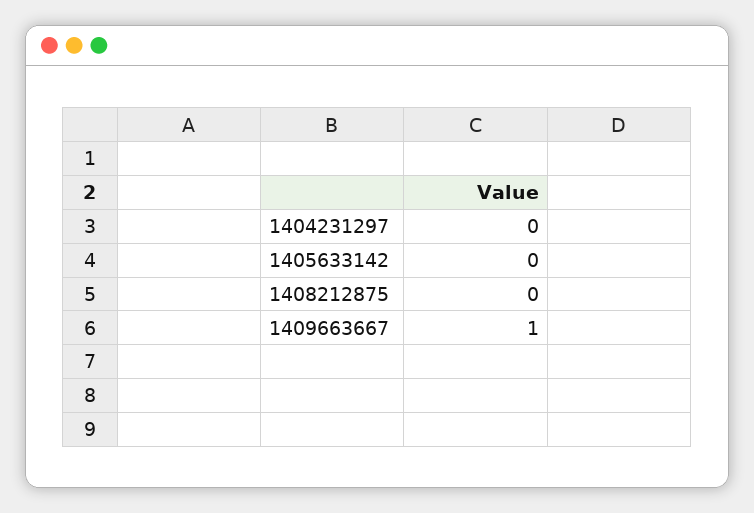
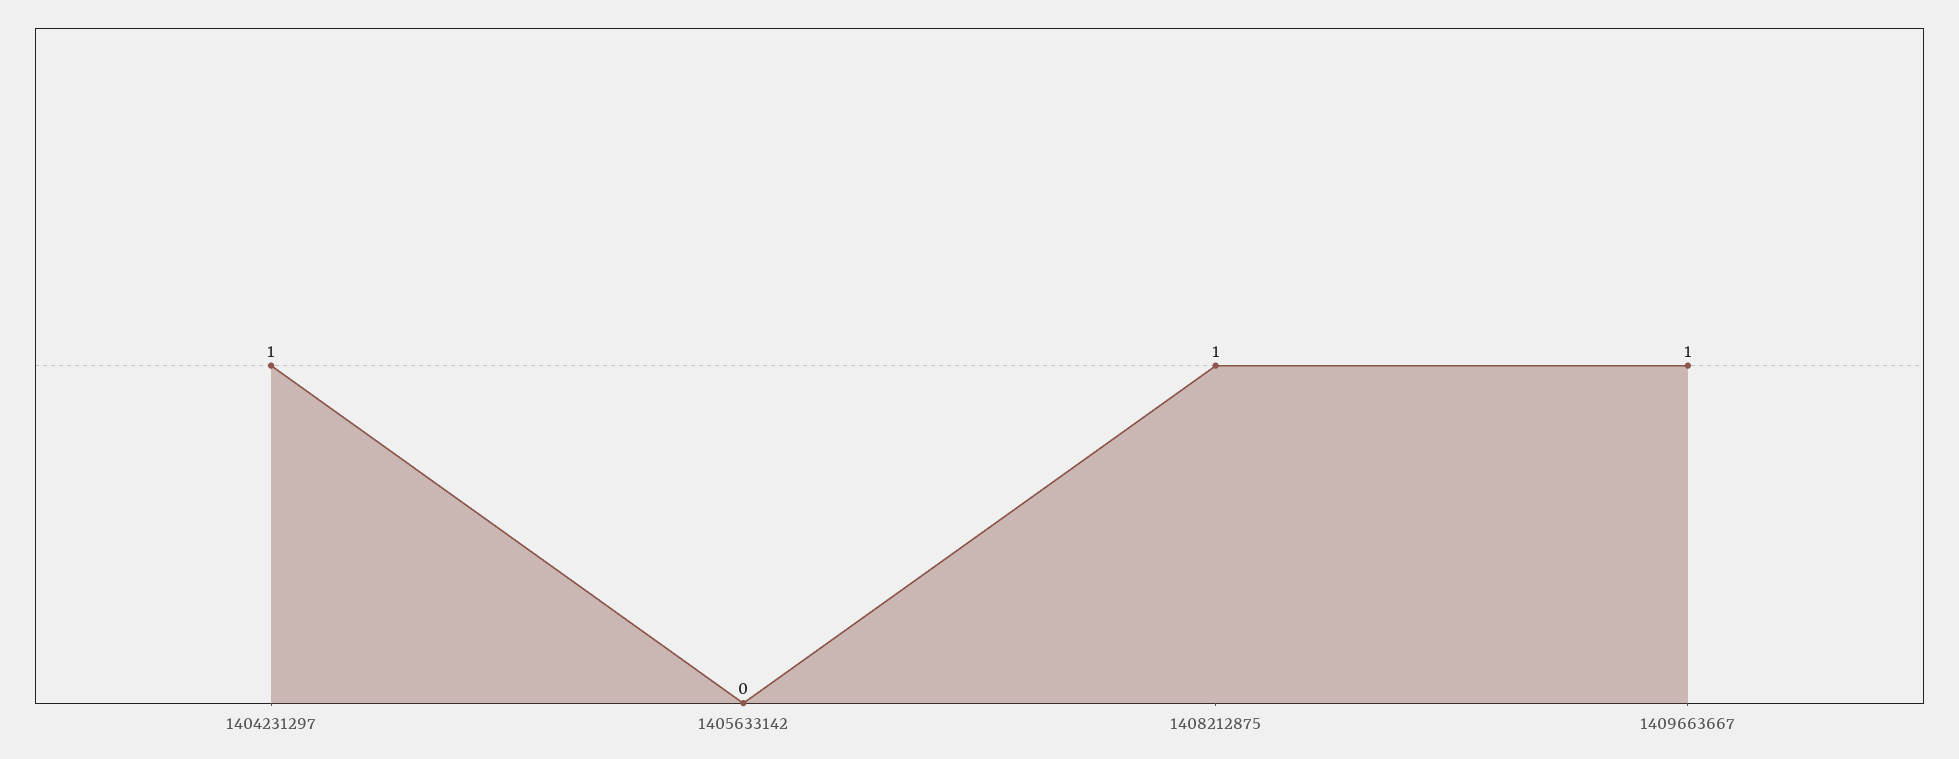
1404231297: 0 -> 1
1408212875: 0 -> 1

